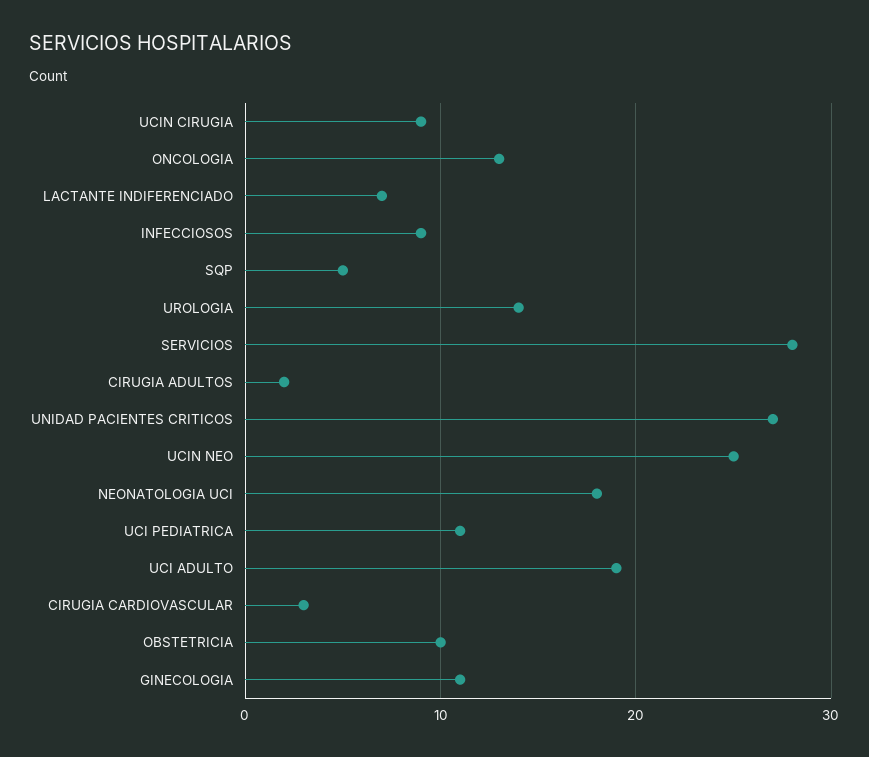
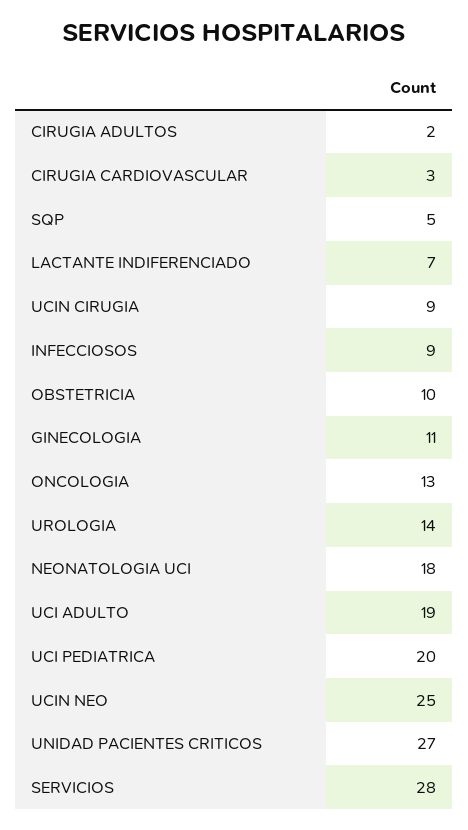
UCI PEDIATRICA: 11 -> 20

